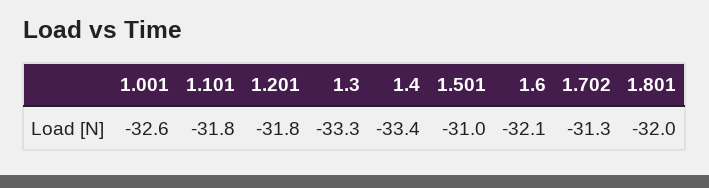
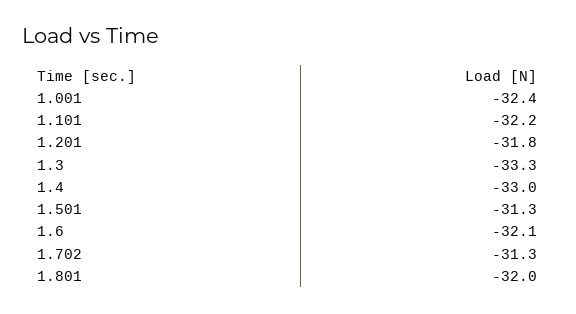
1.001: -32.6 -> -32.4
1.101: -31.8 -> -32.2
1.4: -33.4 -> -33
1.501: -31 -> -31.3

